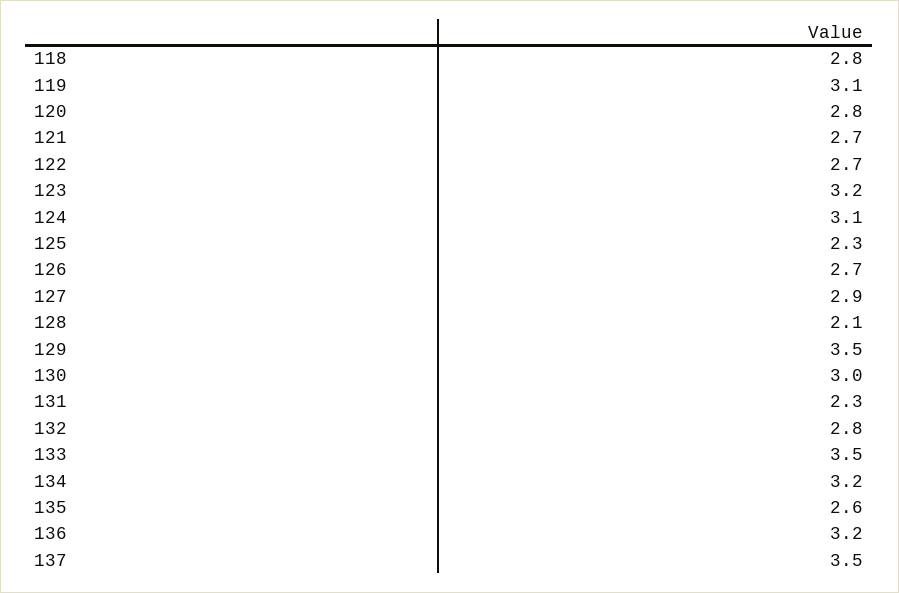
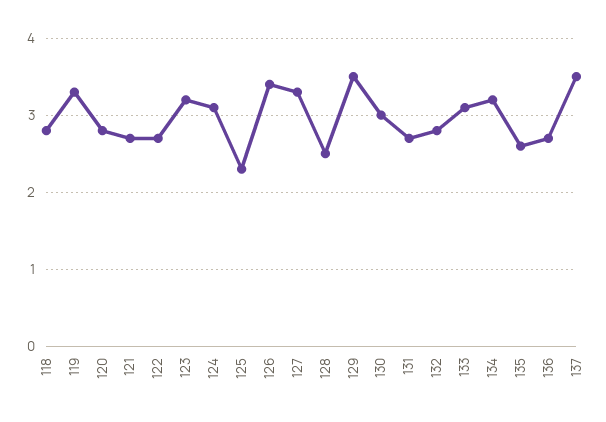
119: 3.1 -> 3.3
126: 2.7 -> 3.4
127: 2.9 -> 3.3
128: 2.1 -> 2.5
131: 2.3 -> 2.7
133: 3.5 -> 3.1
136: 3.2 -> 2.7

